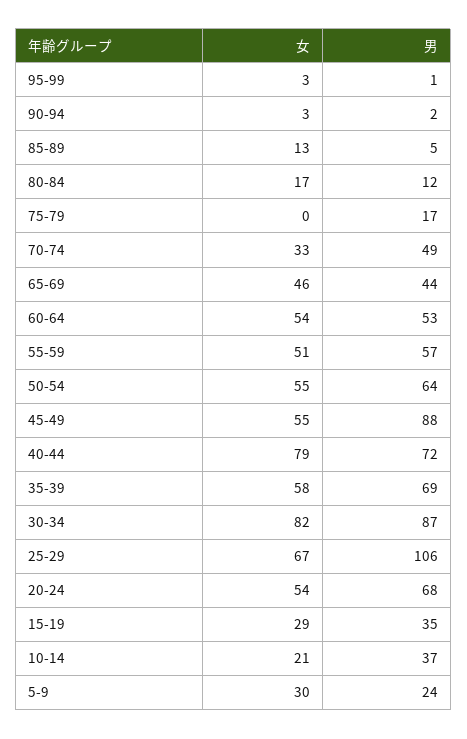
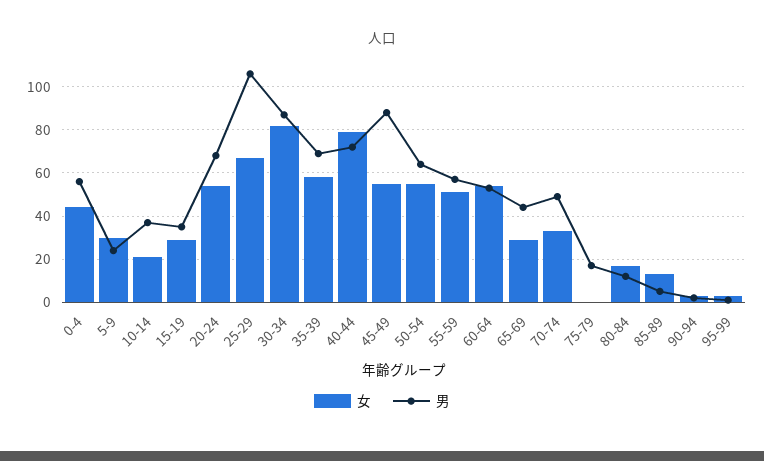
女, 65-69: 46 -> 30
女, 0-4: none -> 45
男, 0-4: none -> 55

